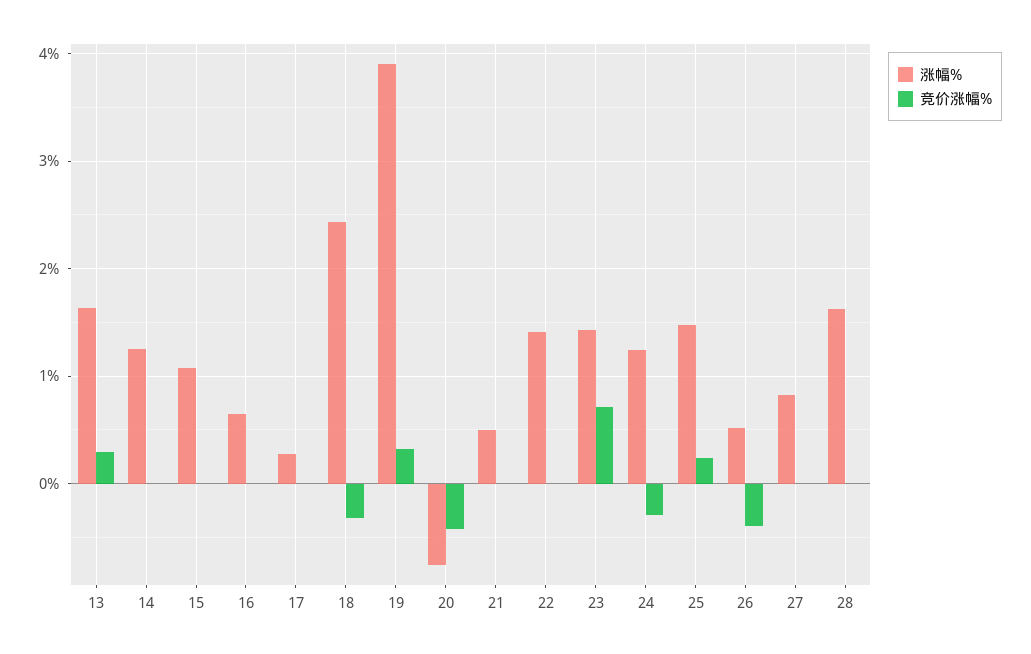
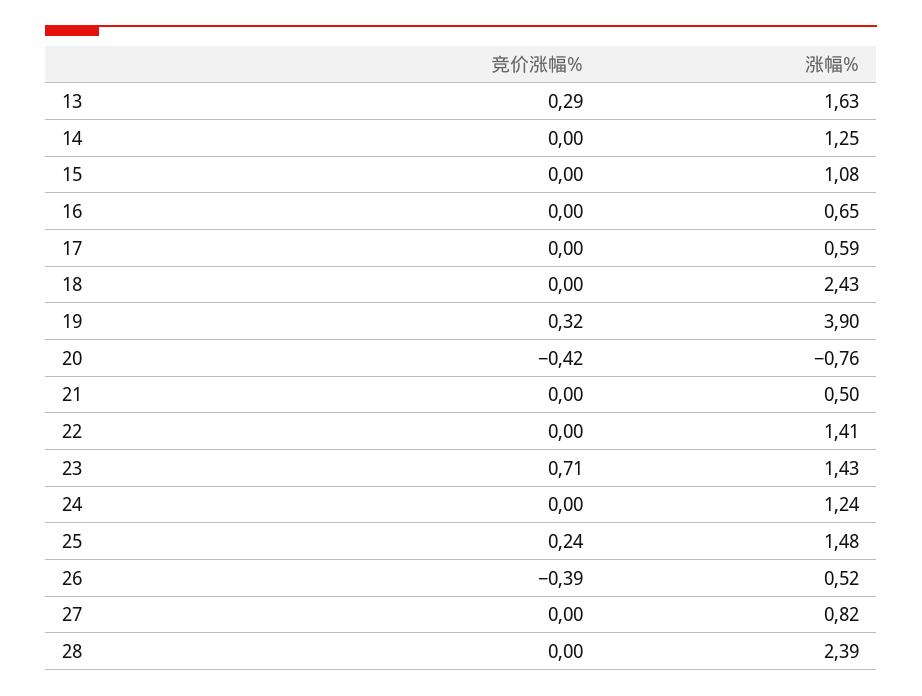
涨幅%, 17: 0.3 -> 0.59
竞价涨幅%, 18: -0.3 -> 0
竞价涨幅%, 24: -0.3 -> 0
涨幅%, 28: 1.6 -> 2.39

